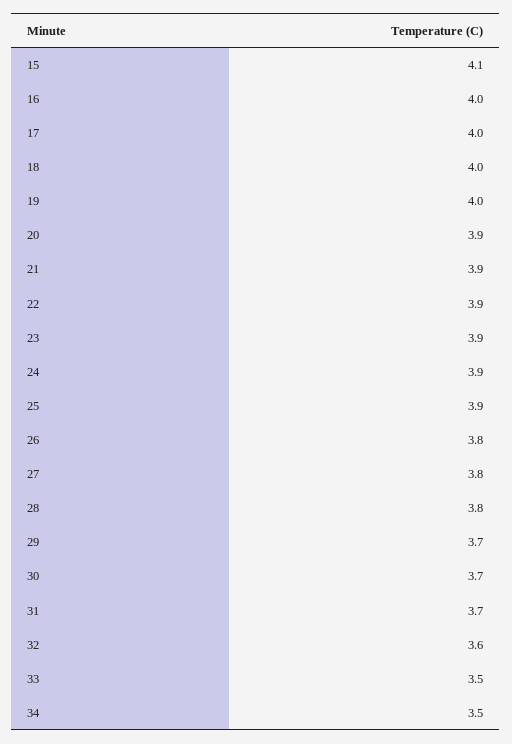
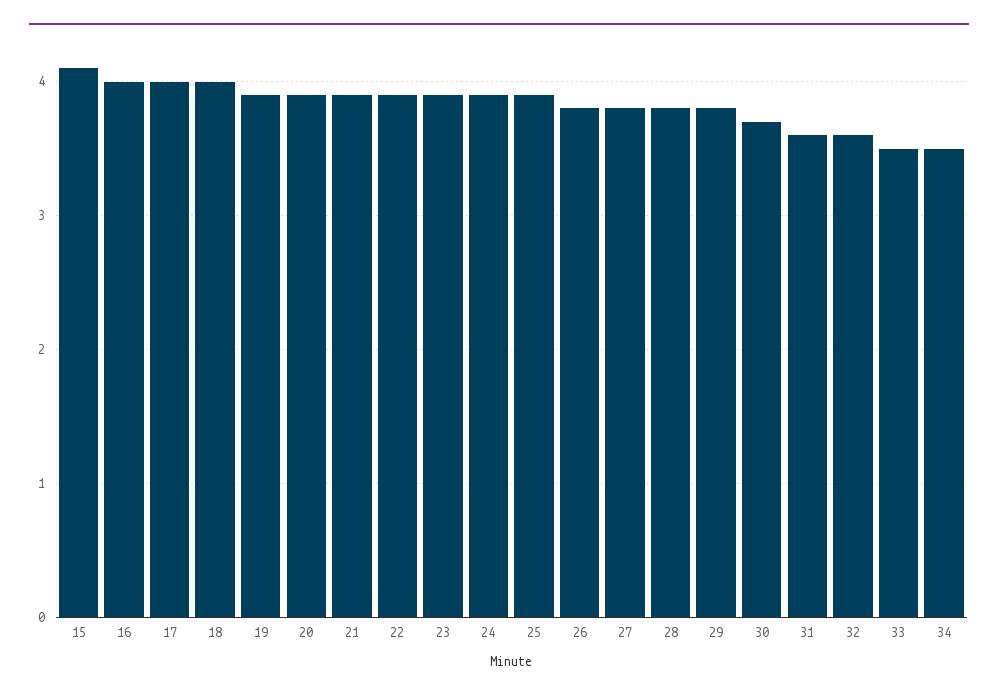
19: 4 -> 3.9
29: 3.7 -> 3.8
31: 3.7 -> 3.6

